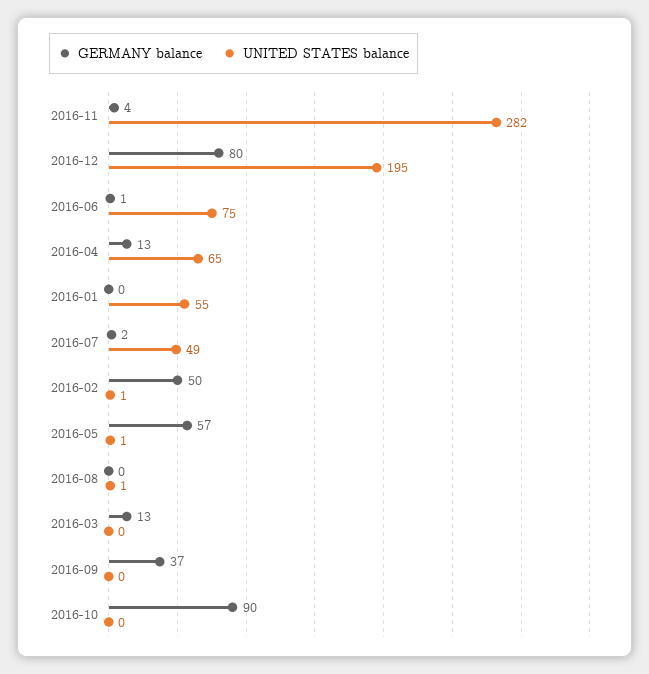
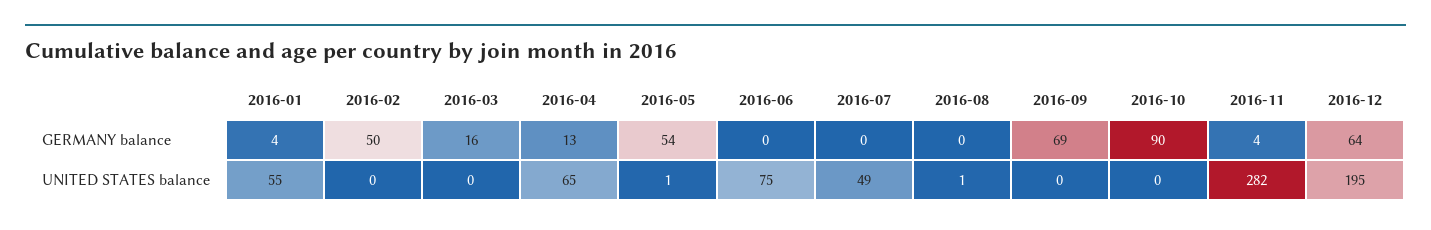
GERMANY balance, 2016-12: 80 -> 64
GERMANY balance, 2016-06: 1 -> 0
GERMANY balance, 2016-01: 0 -> 4
GERMANY balance, 2016-07: 2 -> 0
UNITED STATES balance, 2016-02: 1 -> 0
GERMANY balance, 2016-05: 57 -> 54
GERMANY balance, 2016-03: 13 -> 16
GERMANY balance, 2016-09: 37 -> 69

